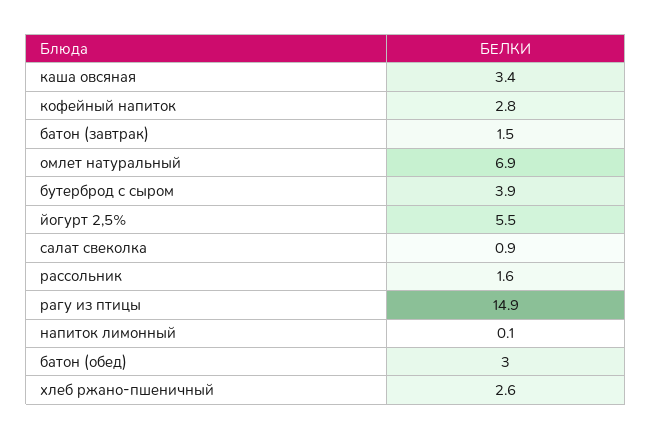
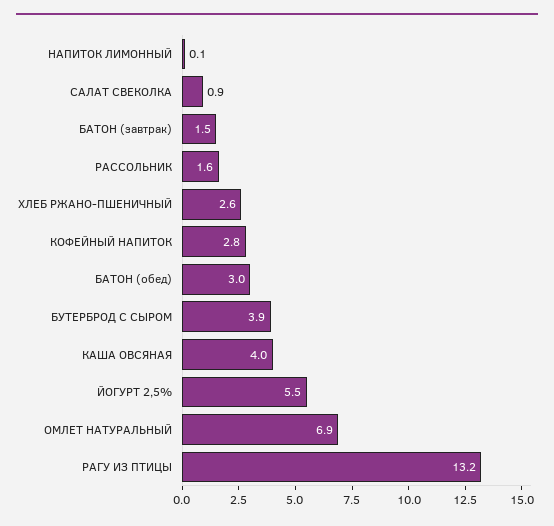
каша овсяная: 3.4 -> 4
рагу из птицы: 14.9 -> 13.2

